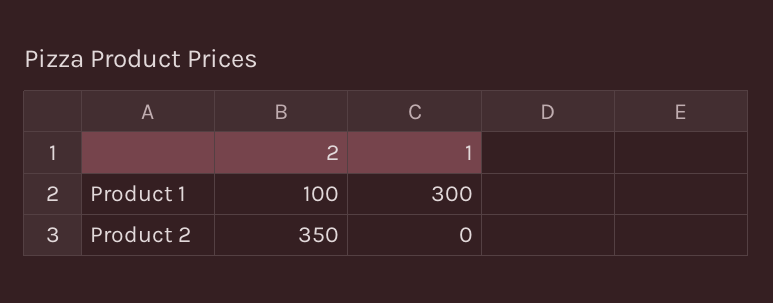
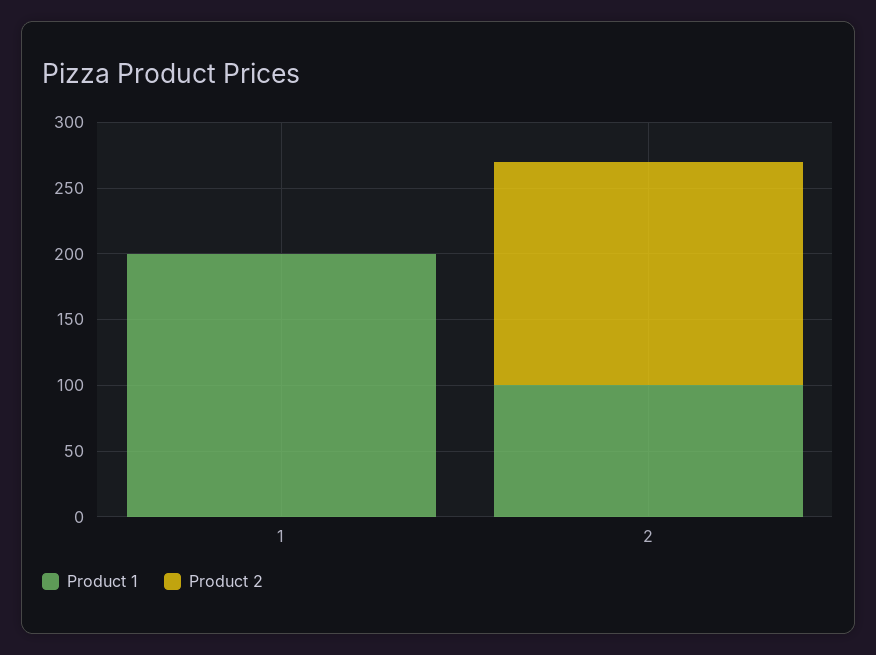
Product 1, 1: 300 -> 200
Product 2, 2: 350 -> 170

